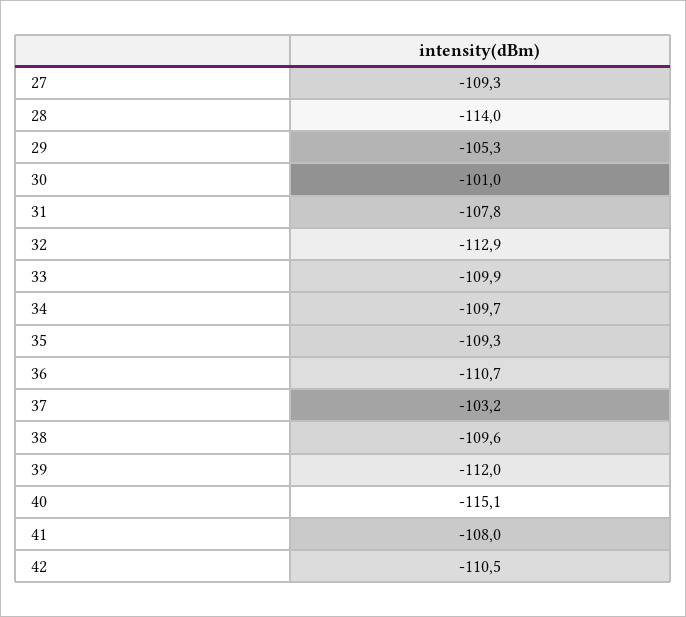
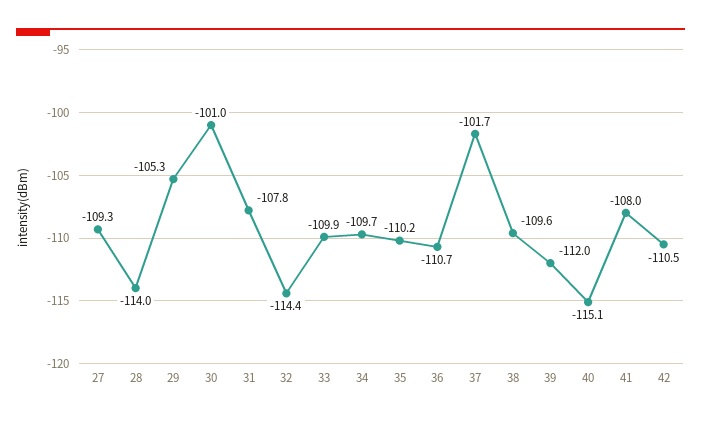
32: -112.9 -> -114.4
35: -109.3 -> -110.2
37: -103.2 -> -101.7

